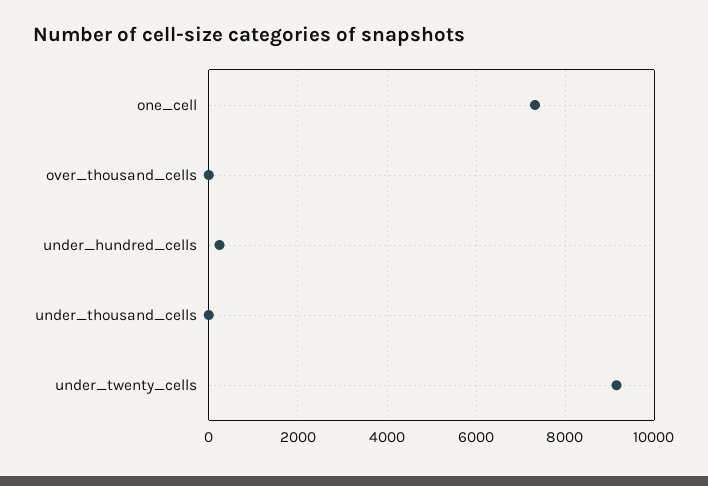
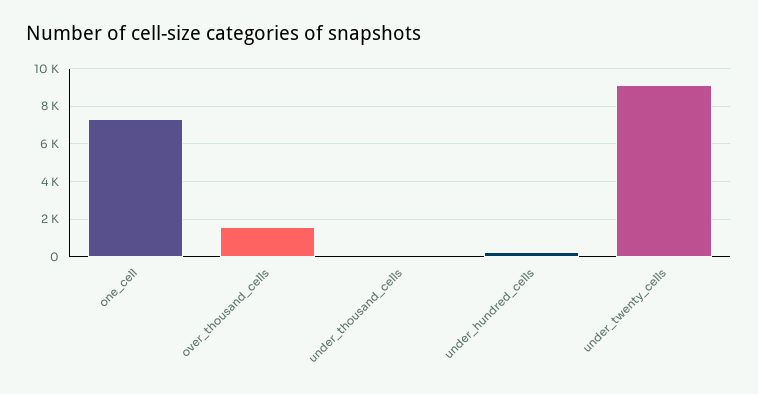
over_thousand_cells: 0 -> 1500

